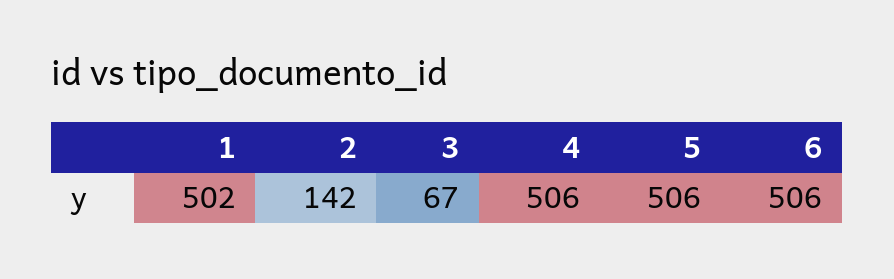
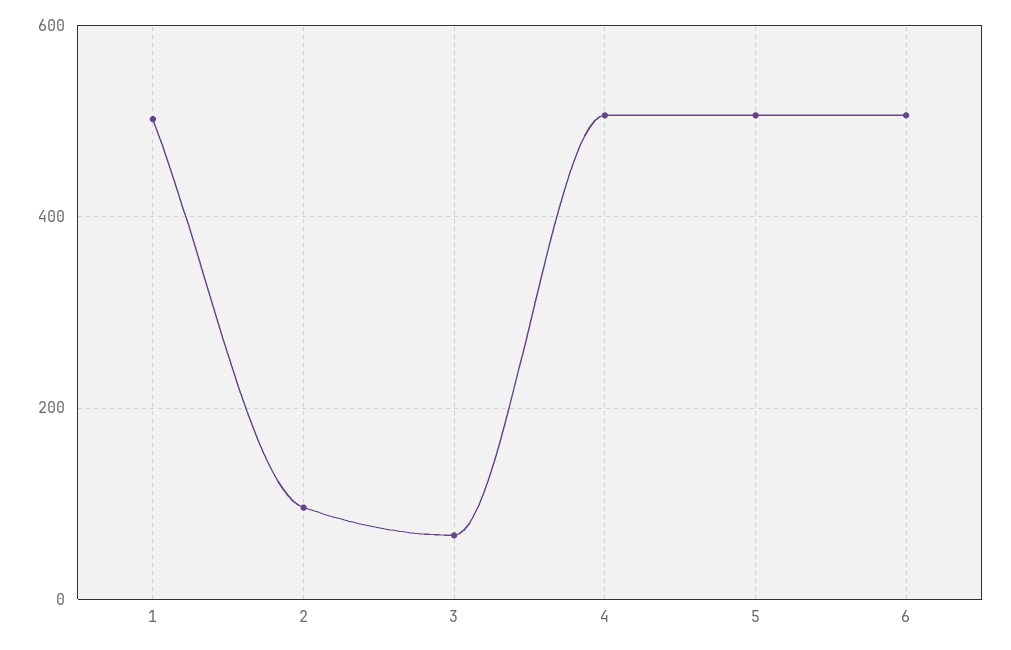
2: 142 -> 100

